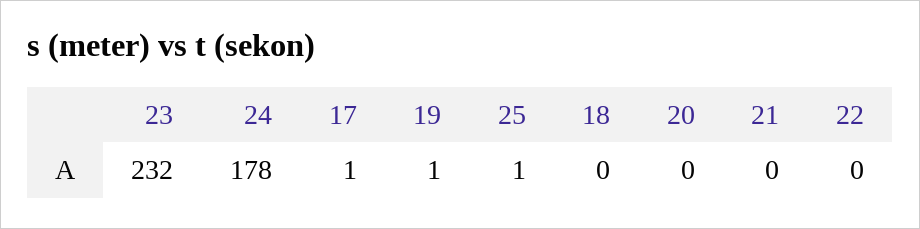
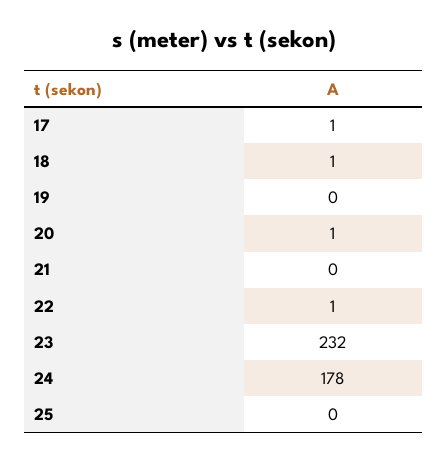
19: 1 -> 0
25: 1 -> 0
18: 0 -> 1
20: 0 -> 1
22: 0 -> 1

